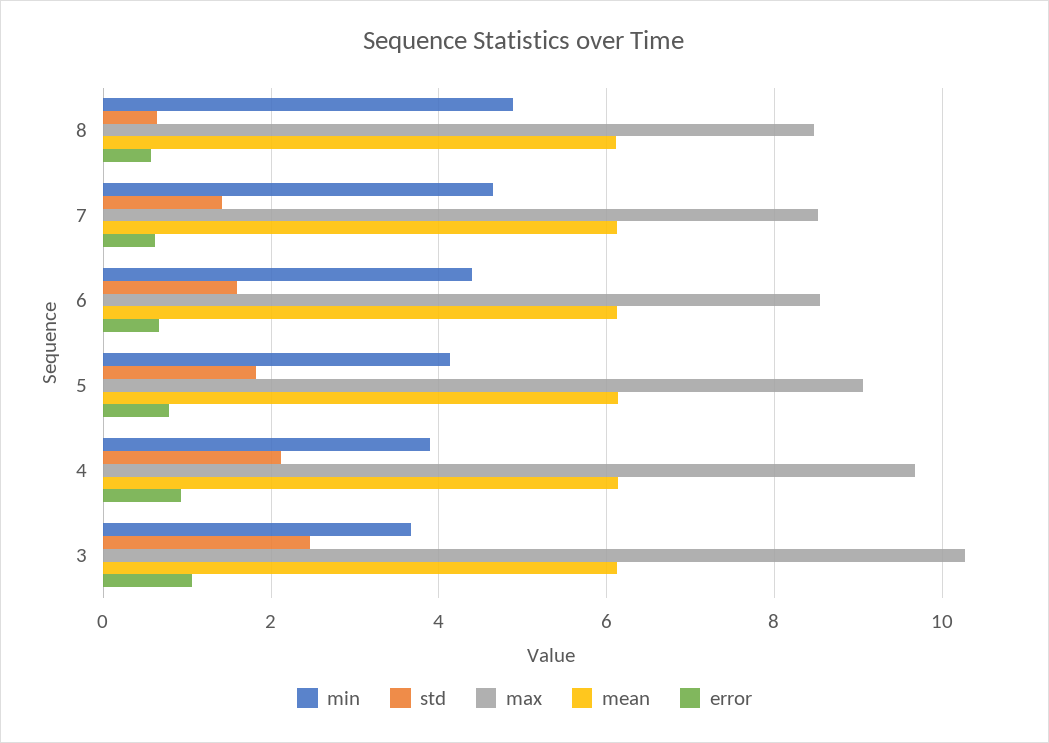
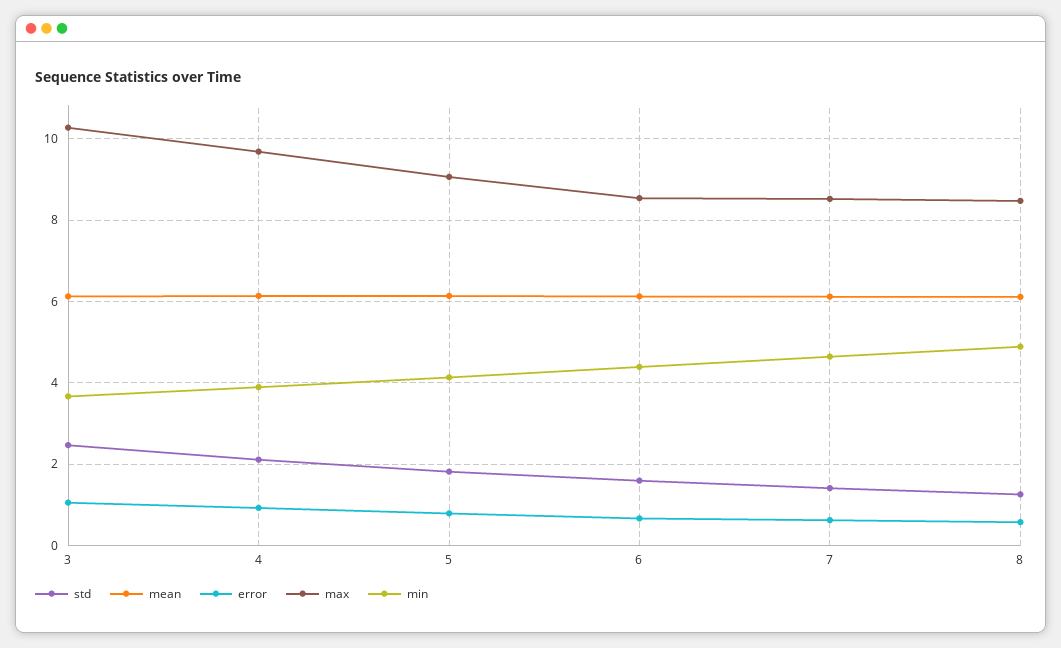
std, 8: 0.6 -> 1.2

